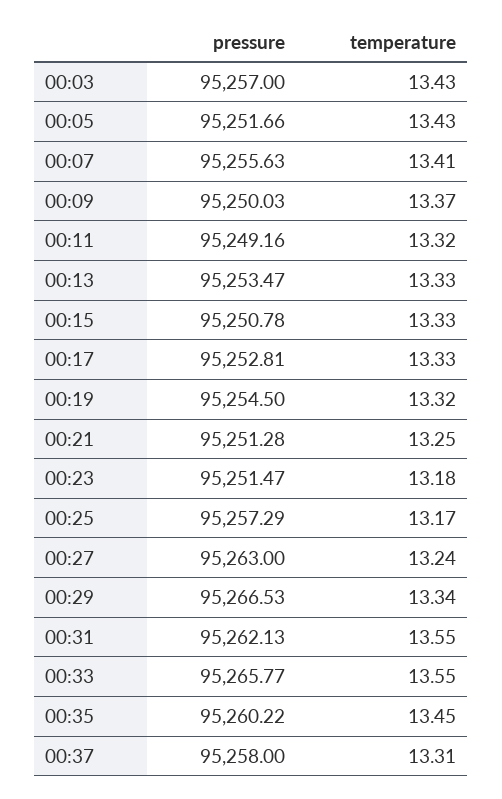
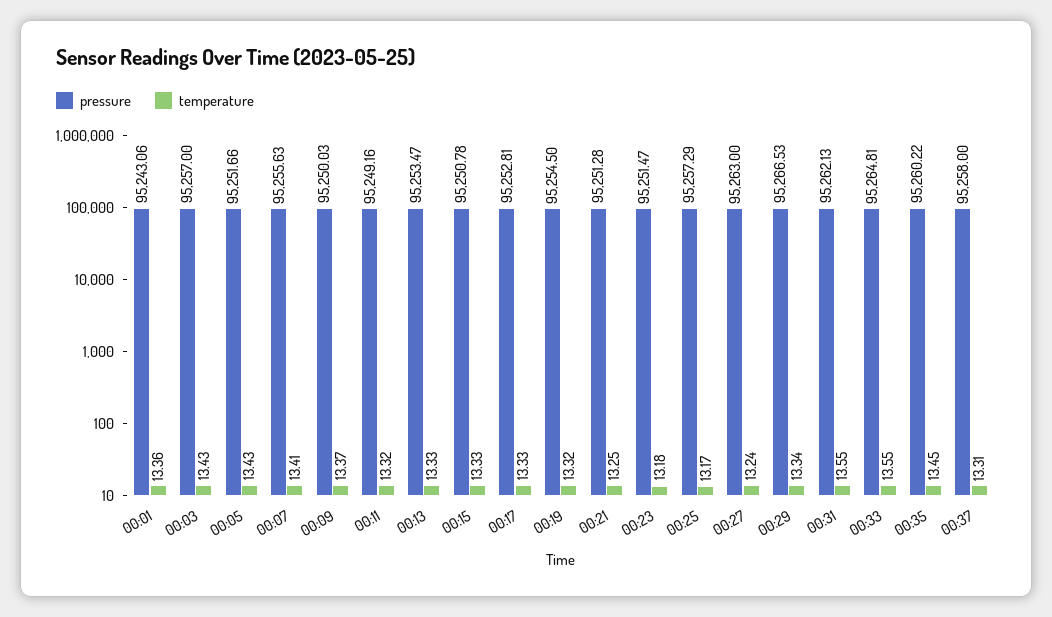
pressure, 00:33: 95265.77 -> 95264.81
pressure, 00:01: none -> 95243.06
temperature, 00:01: none -> 13.36

